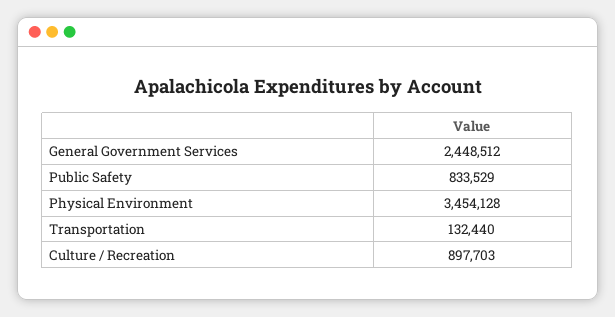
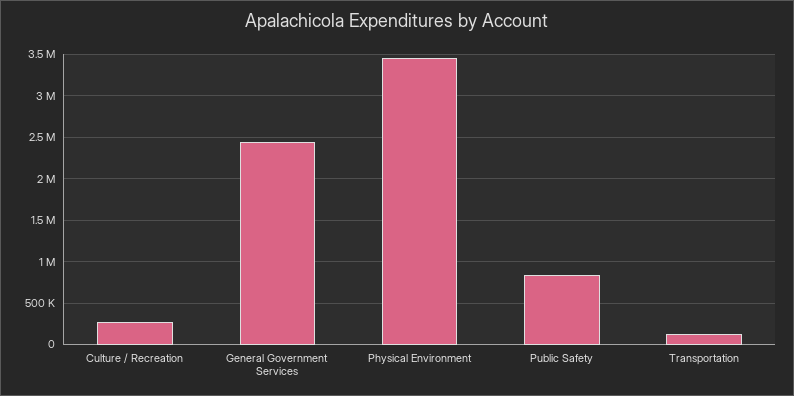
Culture / Recreation: 897703 -> 300000

